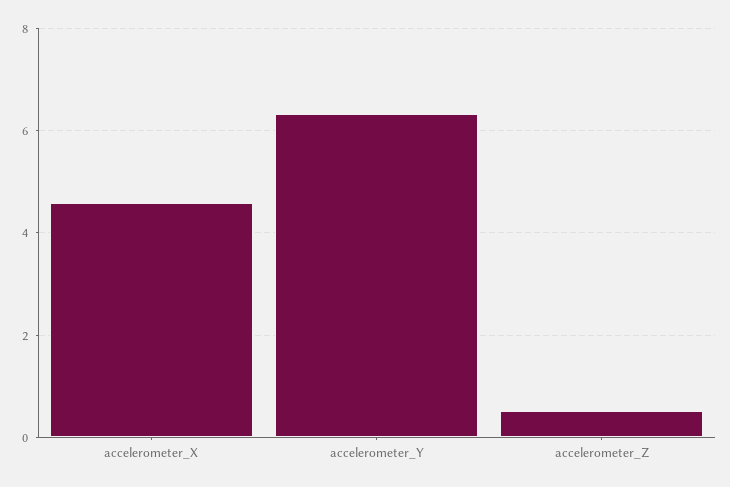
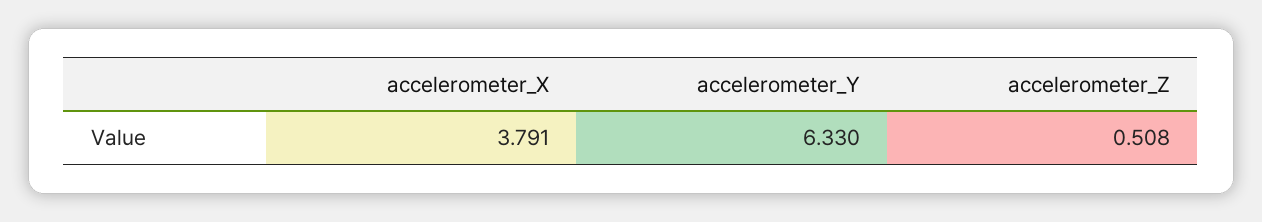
accelerometer_X: 4.6 -> 3.791

